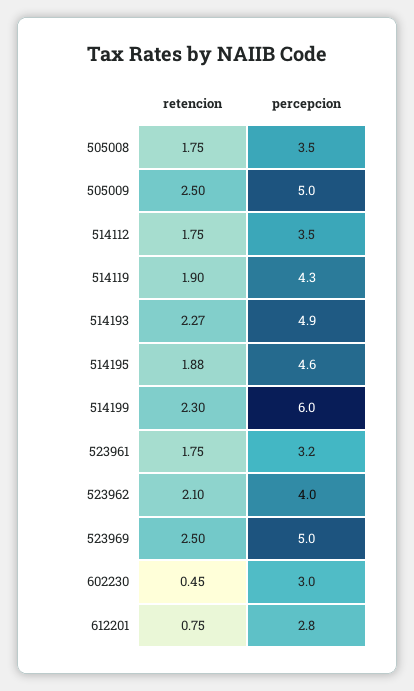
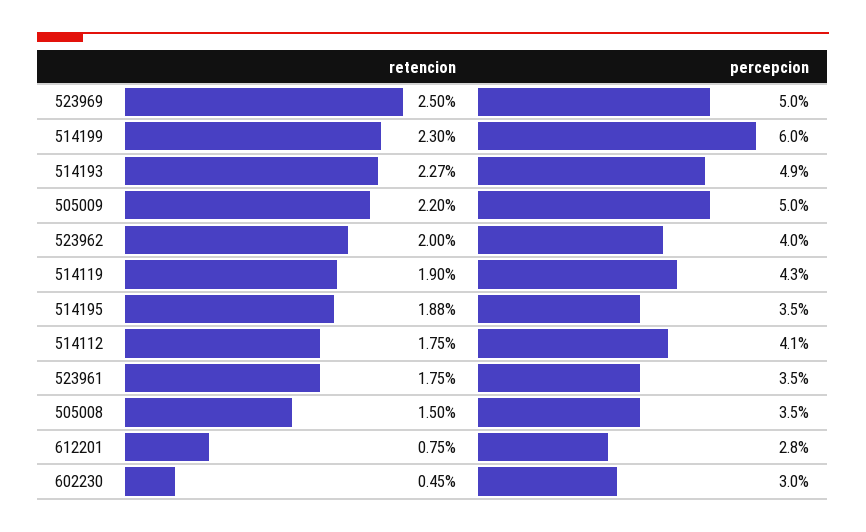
retencion, 505008: 1.75 -> 1.5
retencion, 505009: 2.5 -> 2.2
percepcion, 514112: 3.5 -> 4.1
percepcion, 514195: 4.6 -> 3.5
percepcion, 523961: 3.2 -> 3.5
retencion, 523962: 2.1 -> 2

